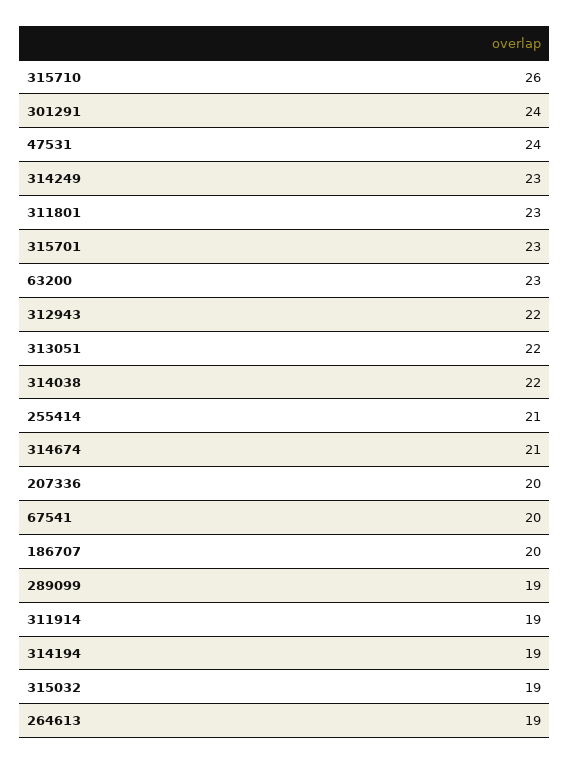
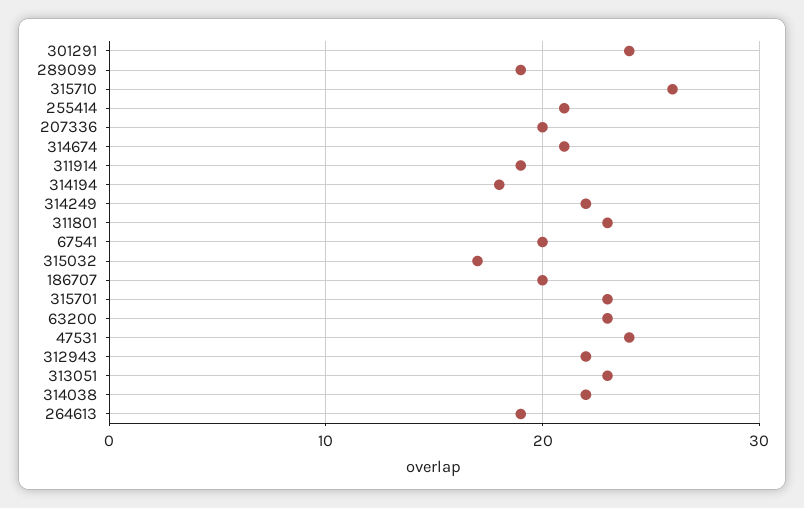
314249: 23 -> 22
313051: 22 -> 23
314194: 19 -> 18
315032: 19 -> 17

